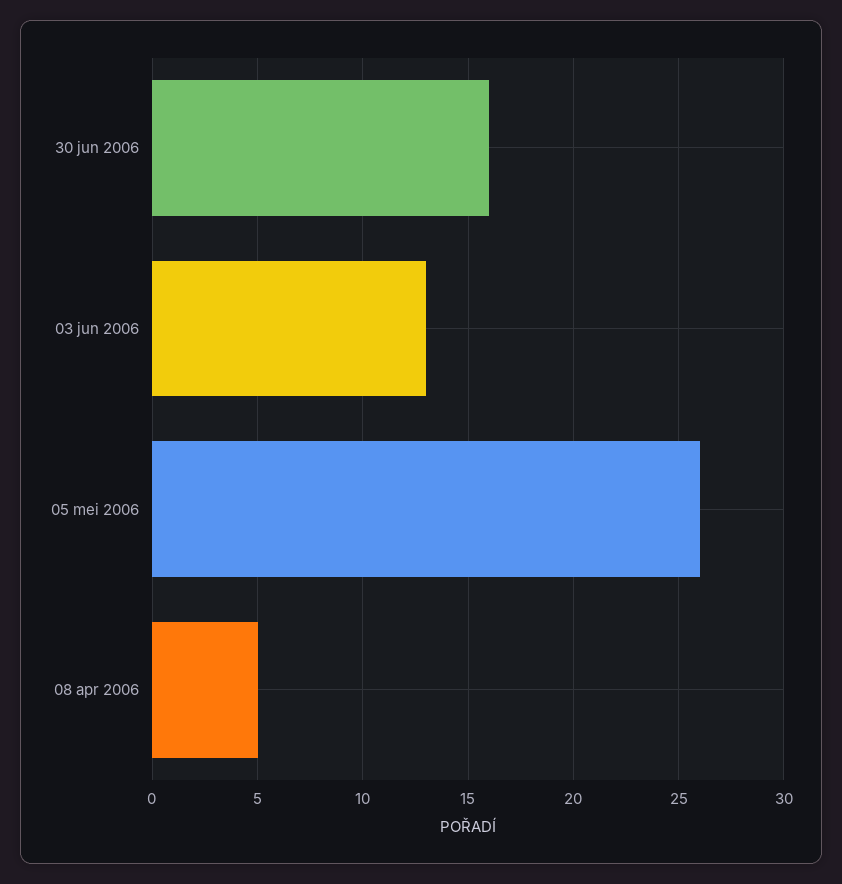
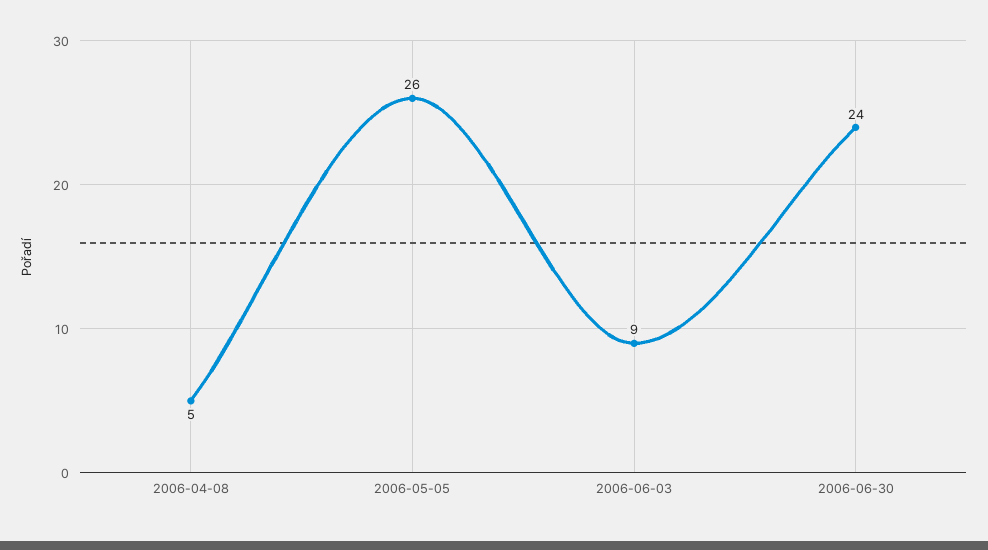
30 jun 2006: 16 -> 24
03 jun 2006: 13 -> 9

